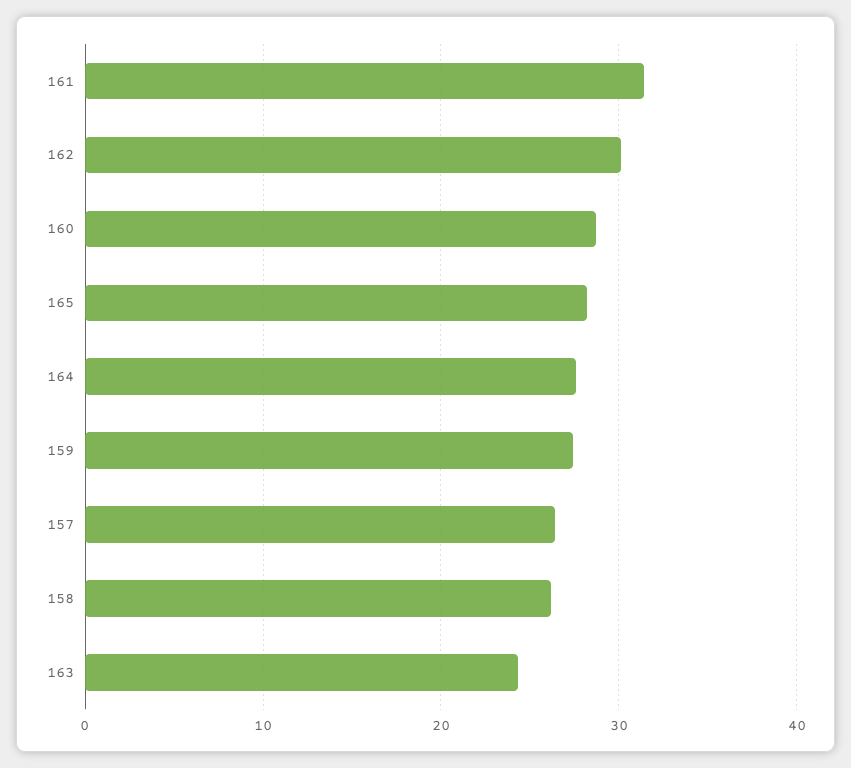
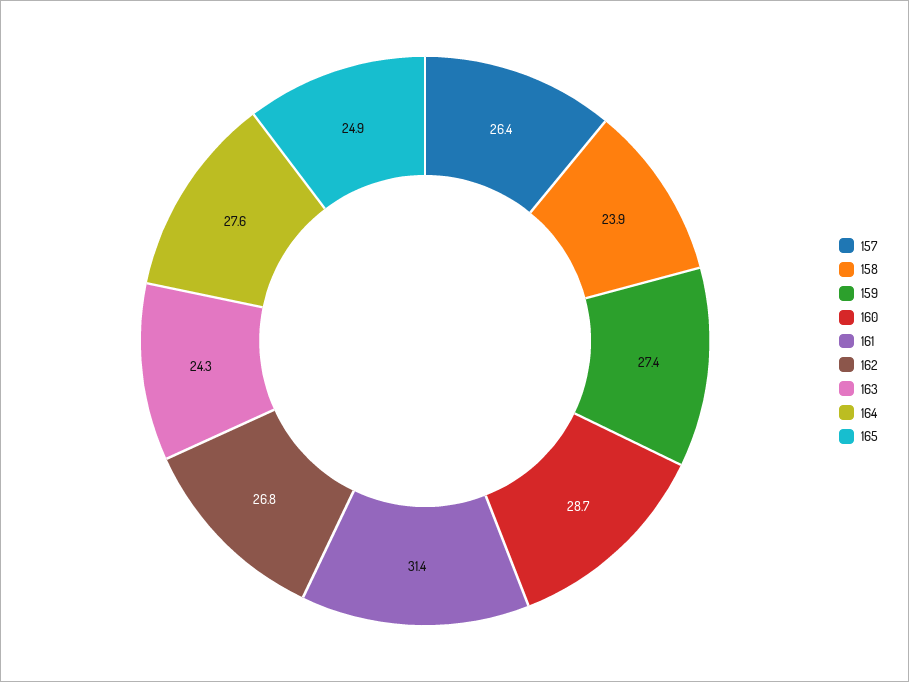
162: 30 -> 26.8
165: 28 -> 24.9
158: 26 -> 23.9

